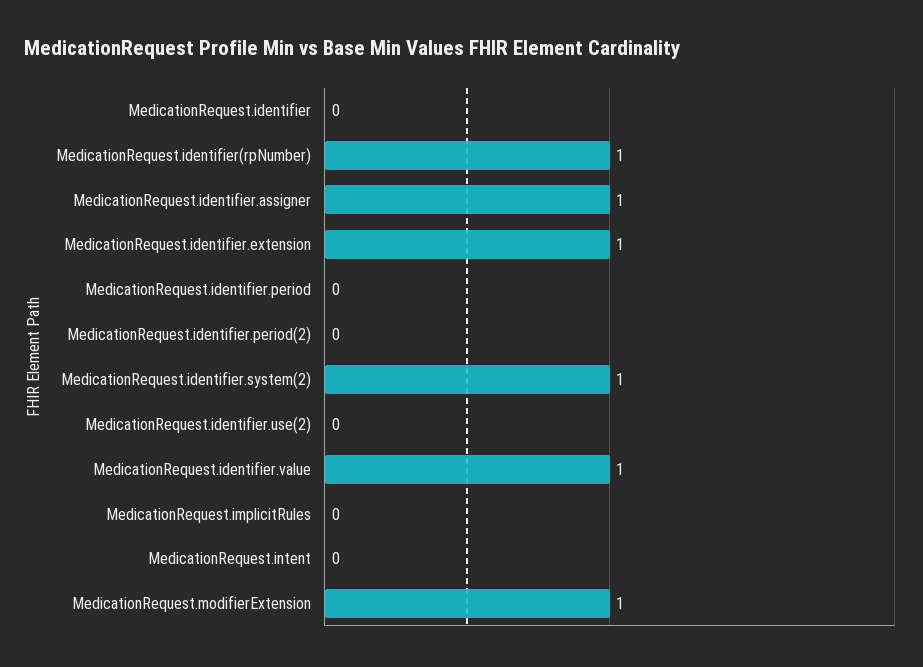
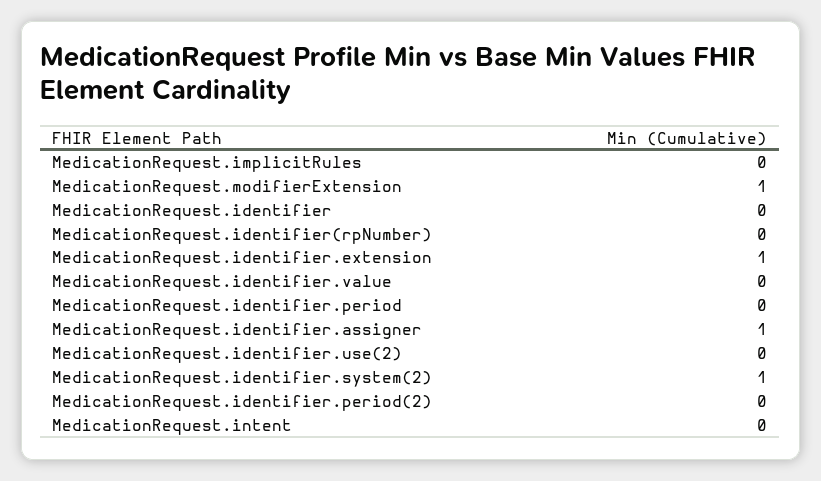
MedicationRequest.identifier(rpNumber): 1 -> 0
MedicationRequest.identifier.value: 1 -> 0

